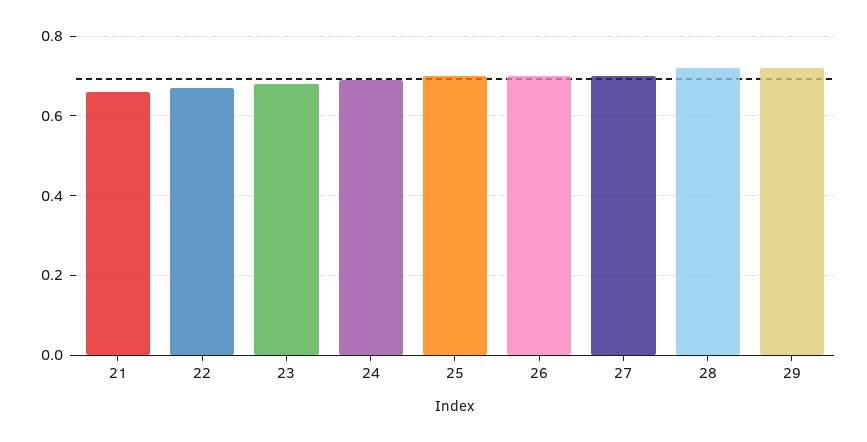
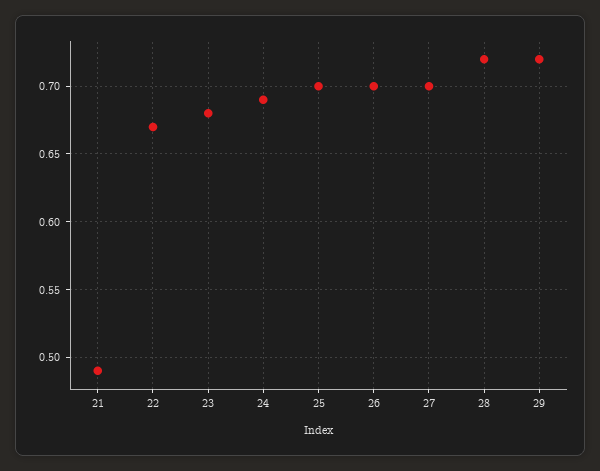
21: 0.65 -> 0.49

